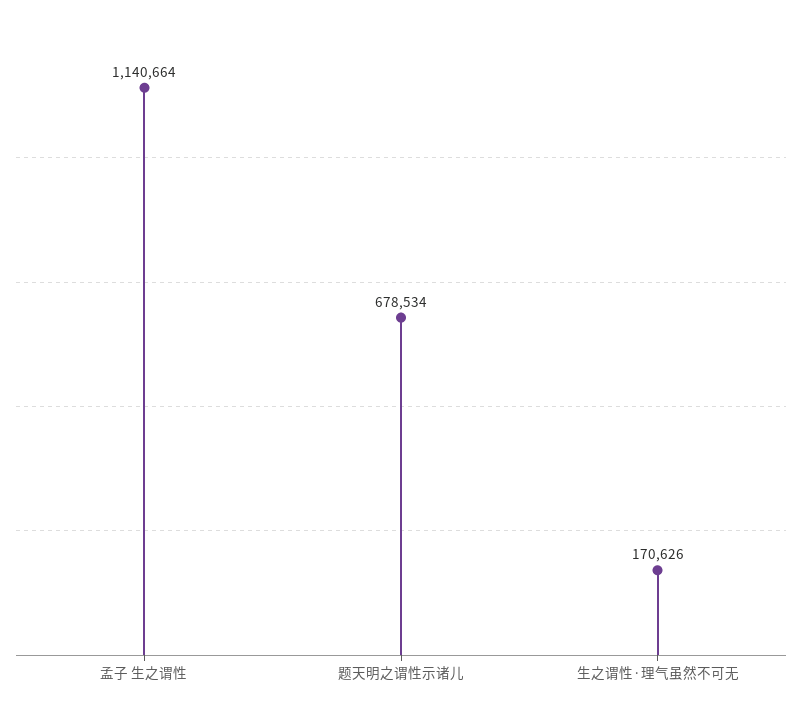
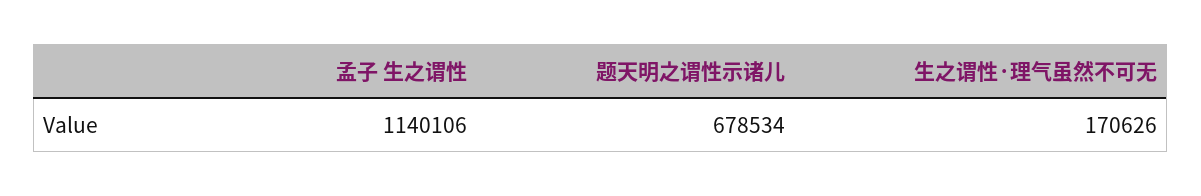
孟子 生之谓性: 1140664 -> 1140106

